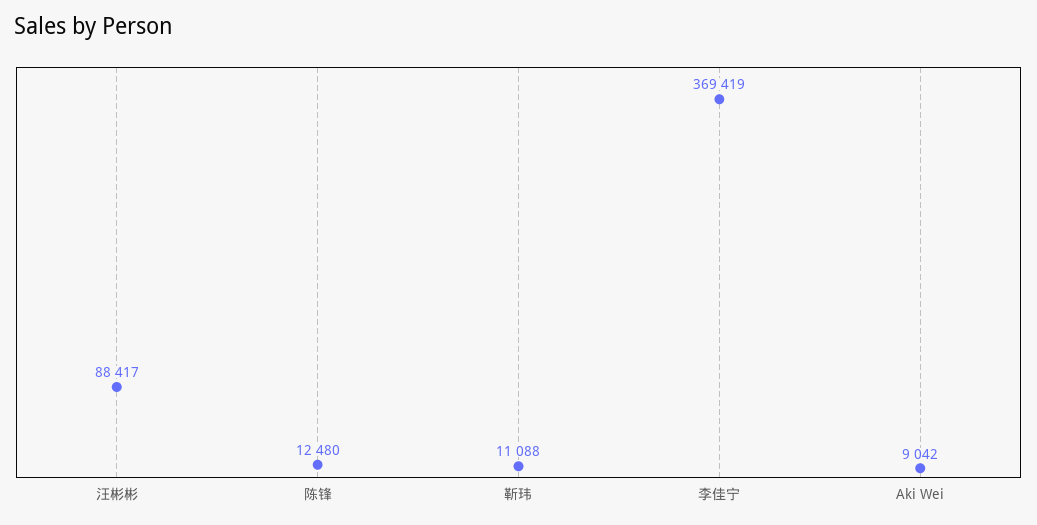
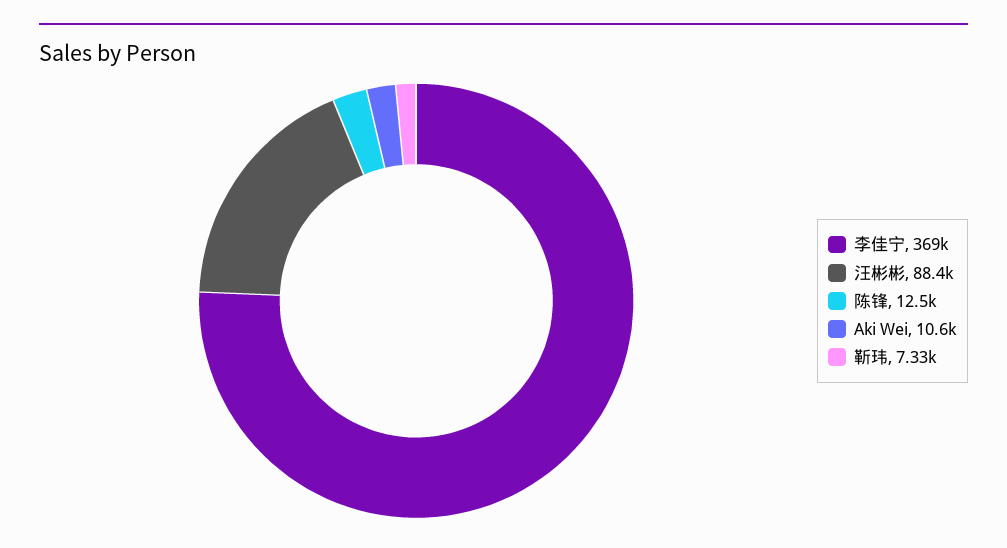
靳玮: 11088 -> 7330
Aki Wei: 9042 -> 10600

